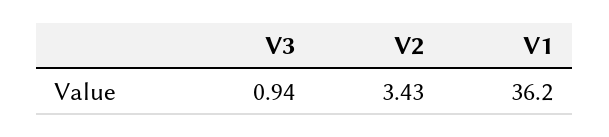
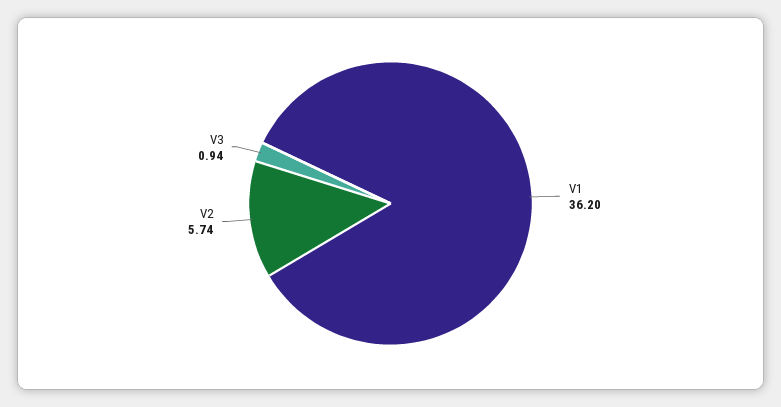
V2: 3.43 -> 5.74

